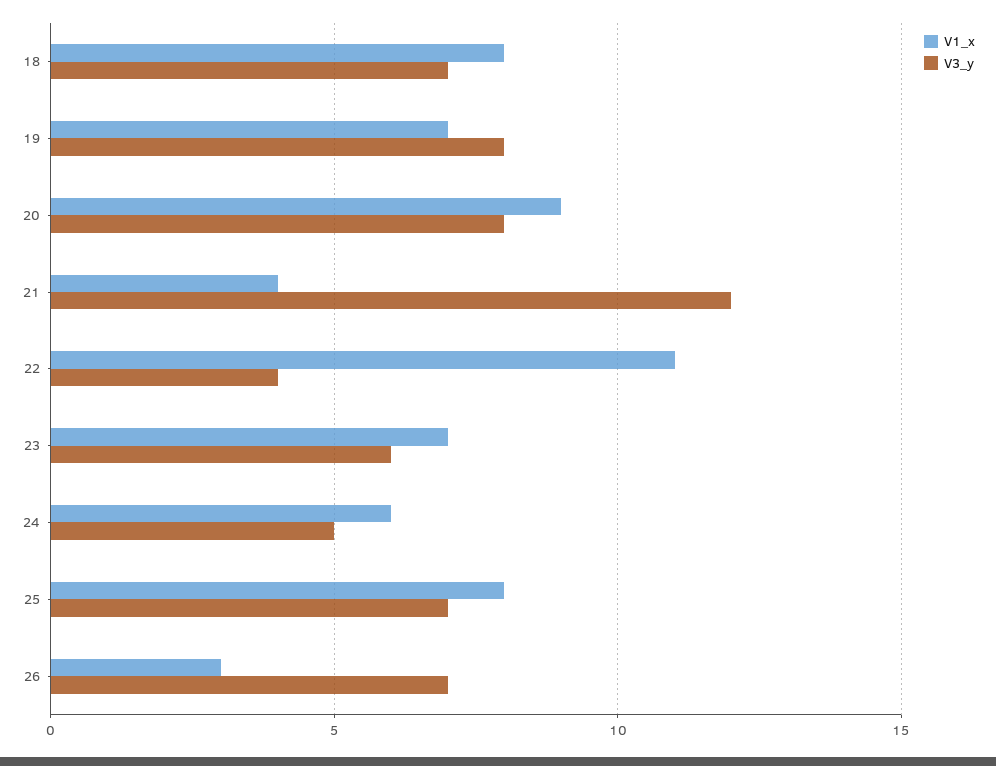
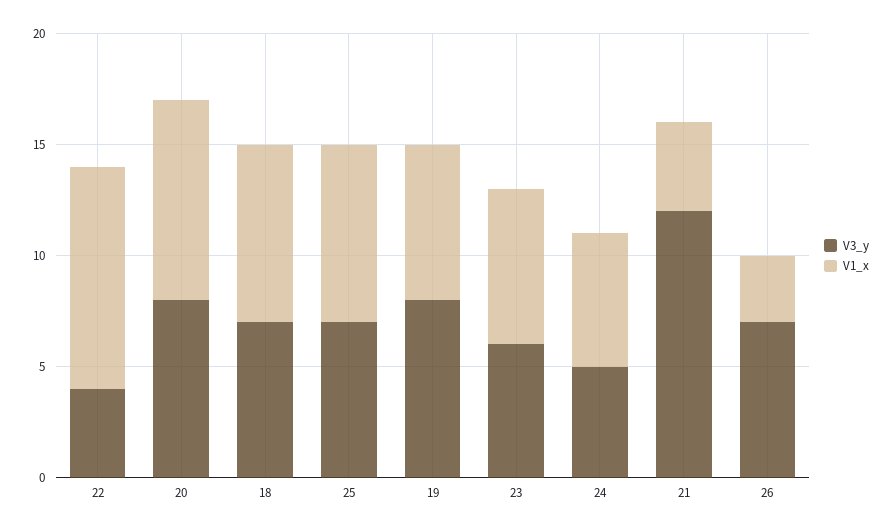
V1_x, 22: 11 -> 10

